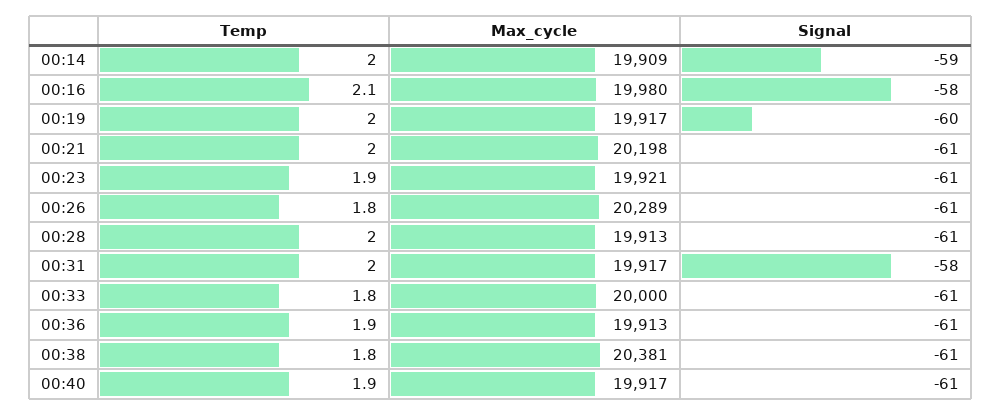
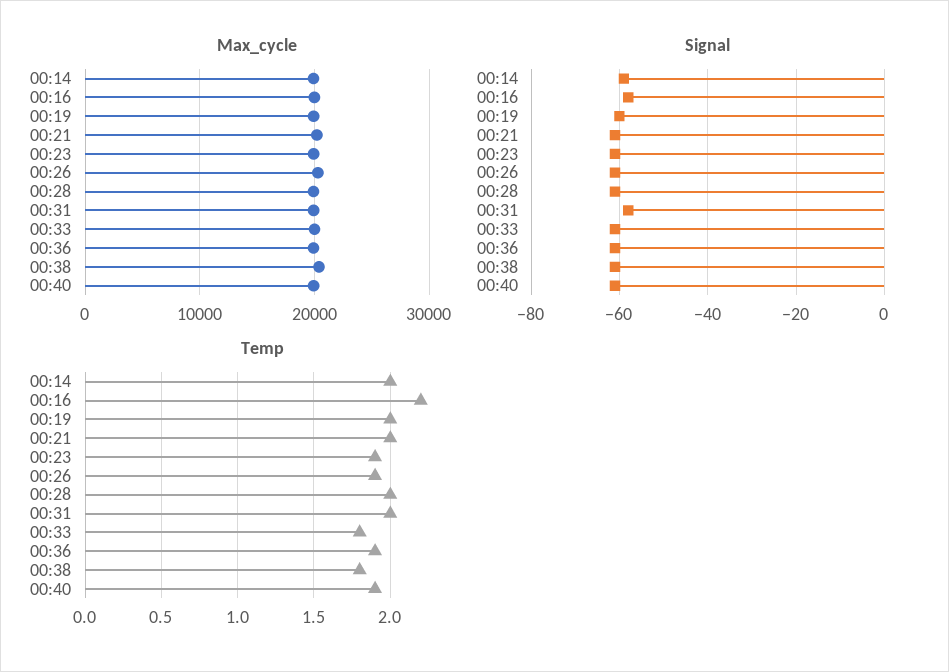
Temp, 00:16: 2.1 -> 2.2
Temp, 00:26: 1.8 -> 1.9

